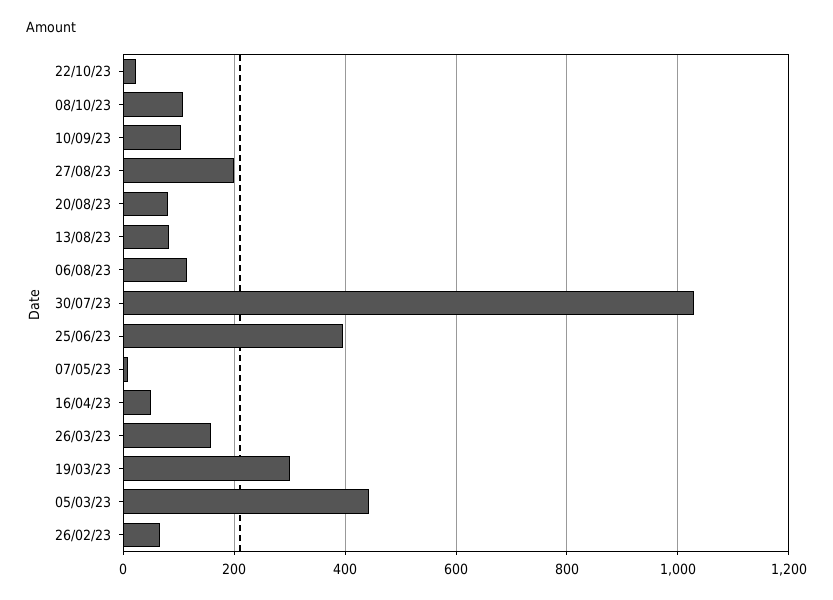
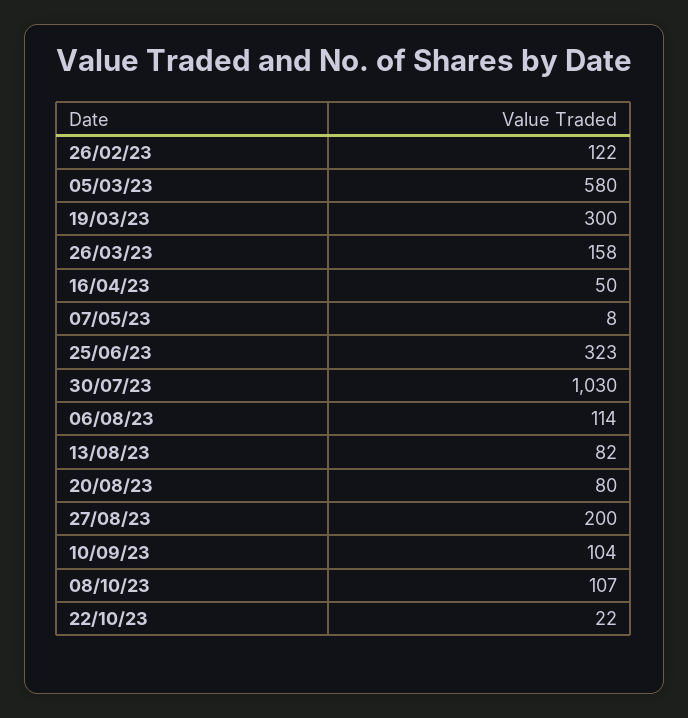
25/06/23: 400 -> 323
05/03/23: 440 -> 580
26/02/23: 60 -> 122

